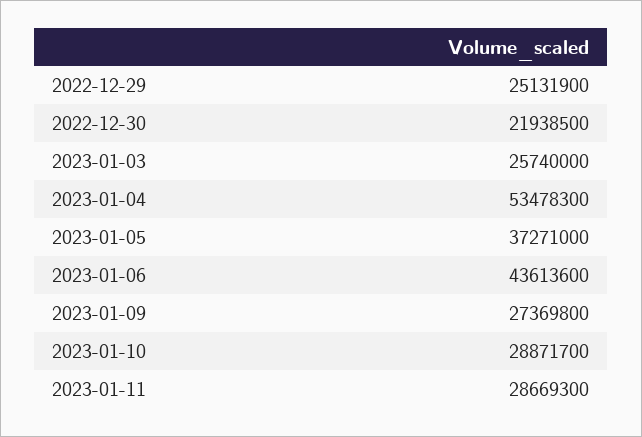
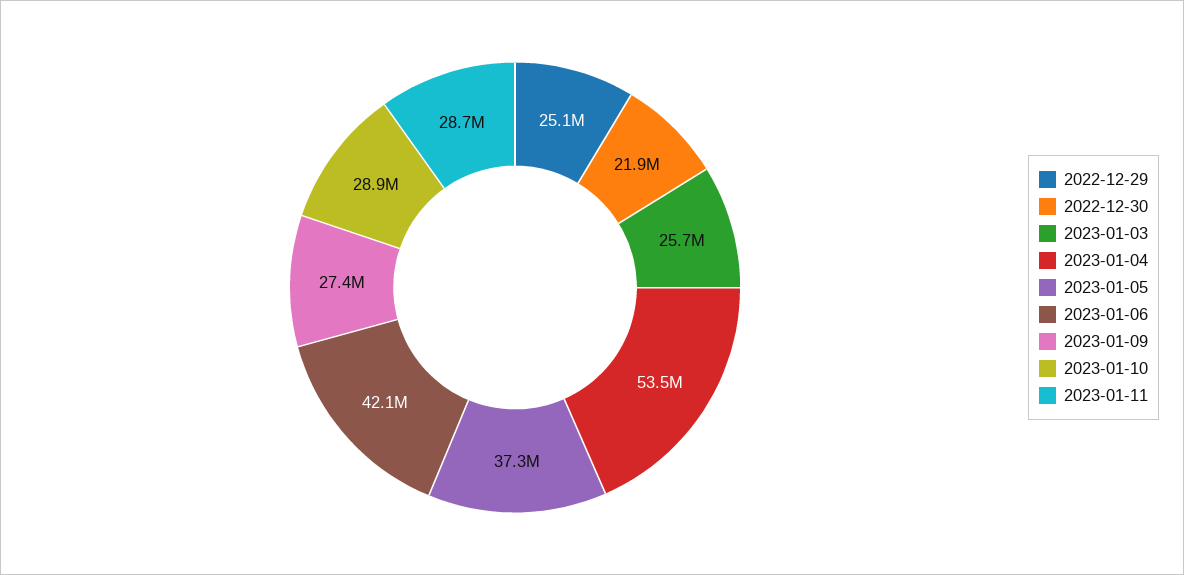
2023-01-06: 43613600 -> 42100000

